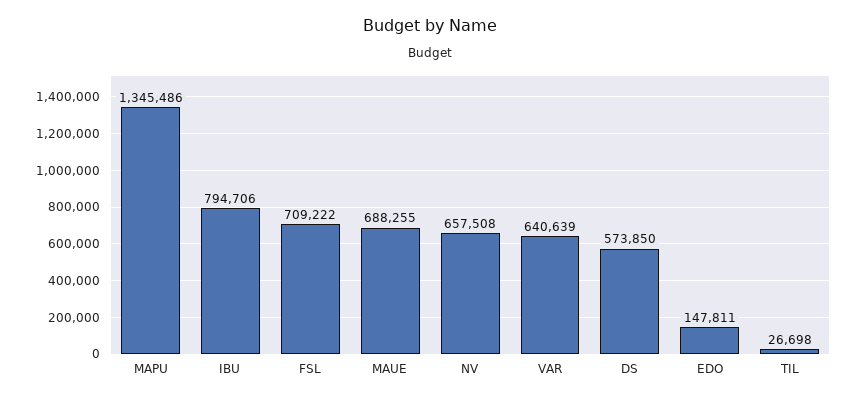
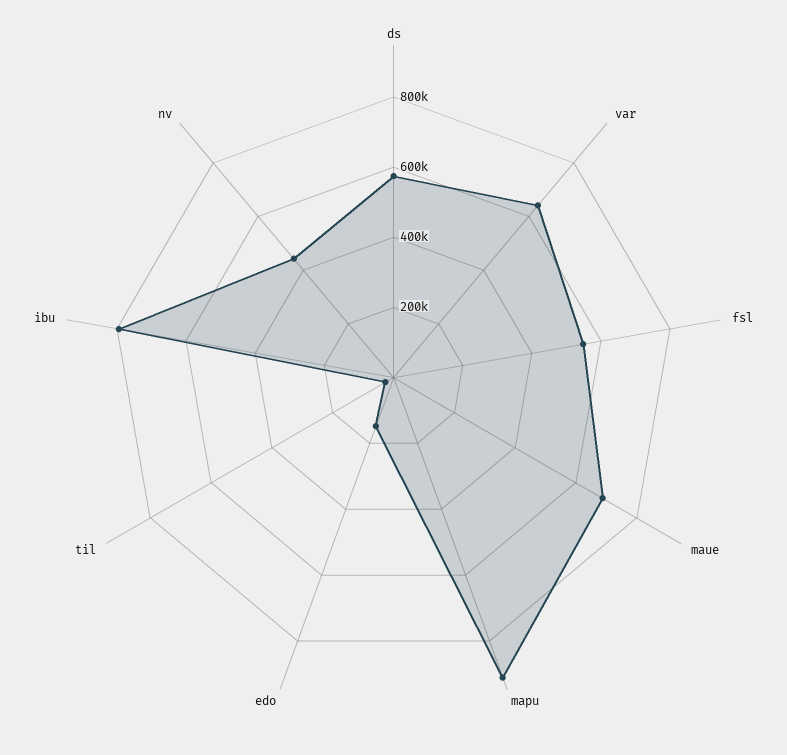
MAPU: 1345486 -> 900000
FSL: 709222 -> 550000
NV: 657508 -> 450000

